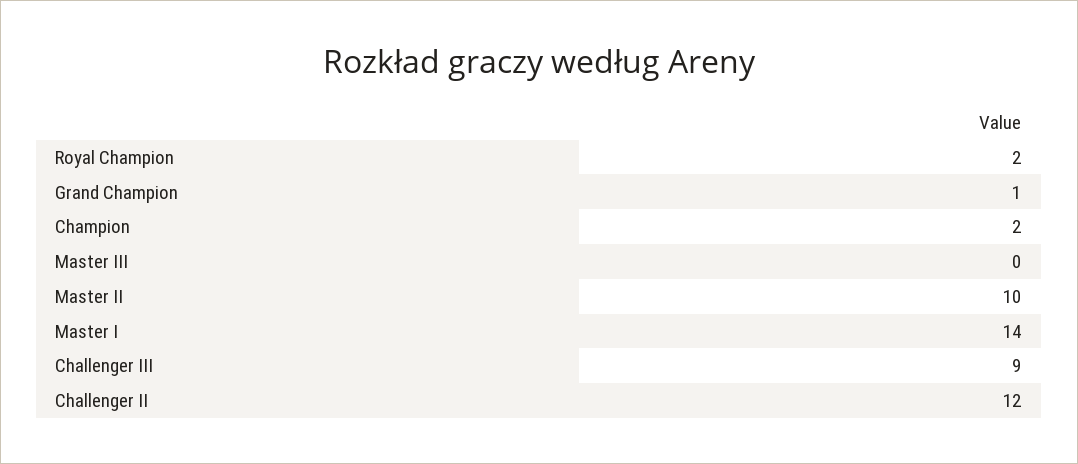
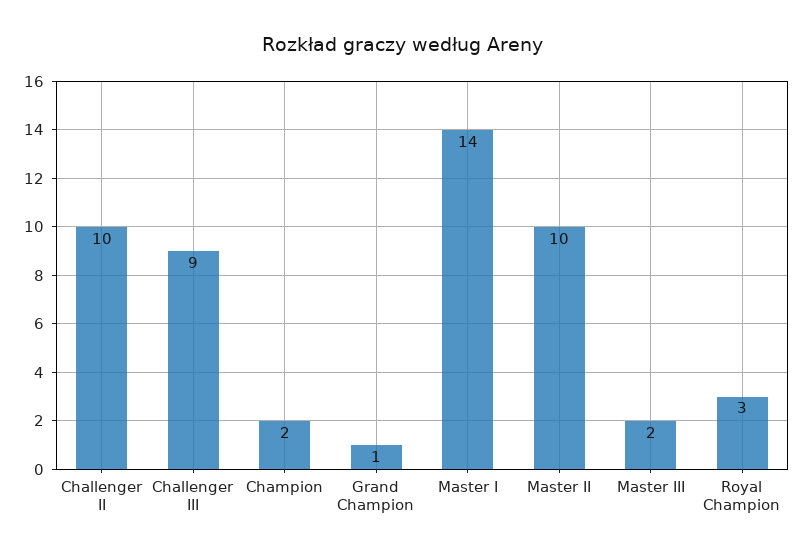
Royal Champion: 2 -> 3
Master III: 0 -> 2
Challenger II: 12 -> 10

